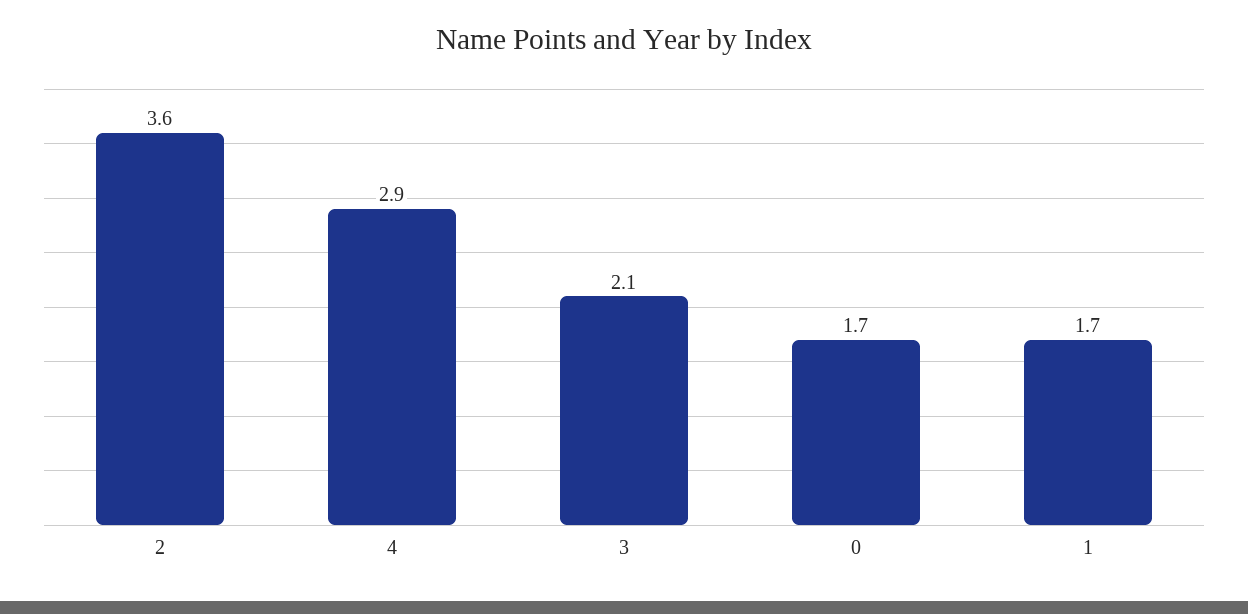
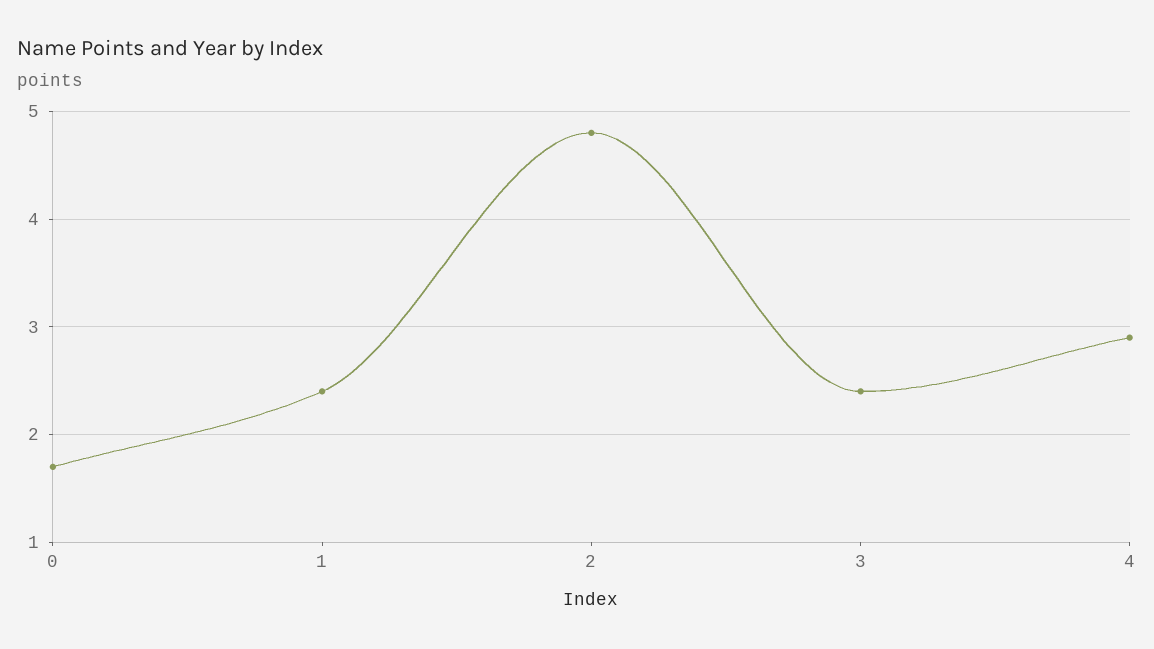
2: 3.6 -> 4.8
3: 2.1 -> 2.4
1: 1.7 -> 2.4

